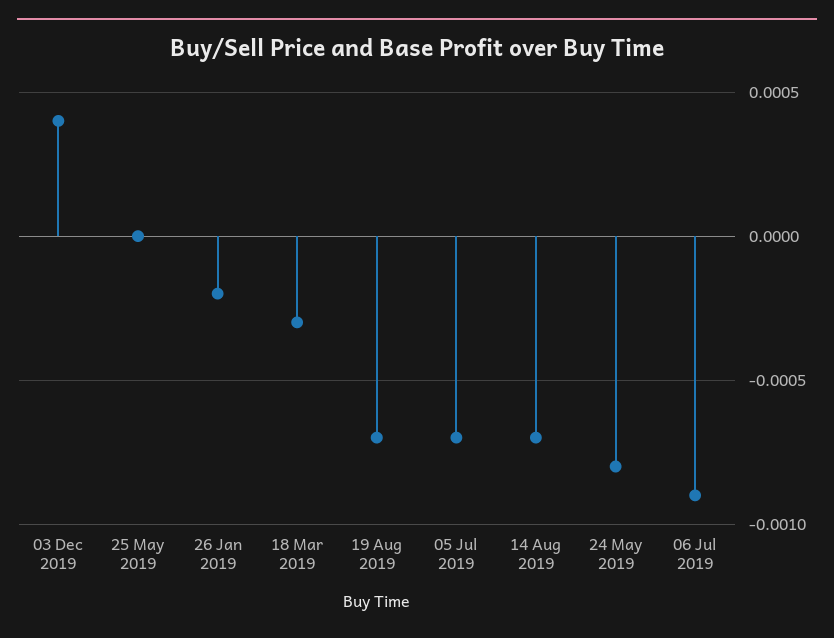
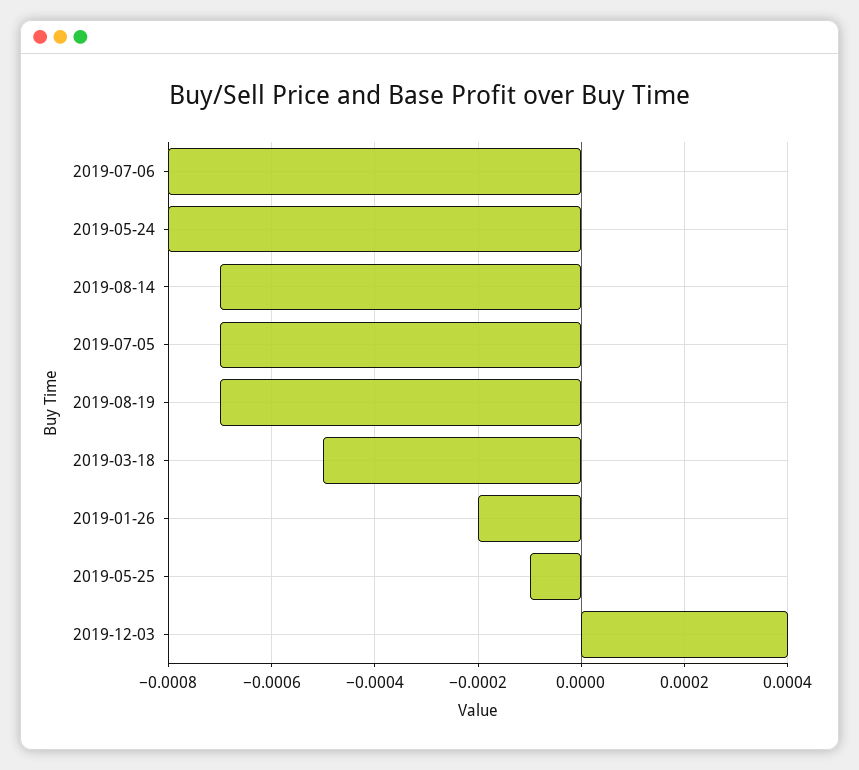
25 May 2019: 0 -> -0.0001
18 Mar 2019: -0.0003 -> -0.0005
06 Jul 2019: -0.0009 -> -0.0008

